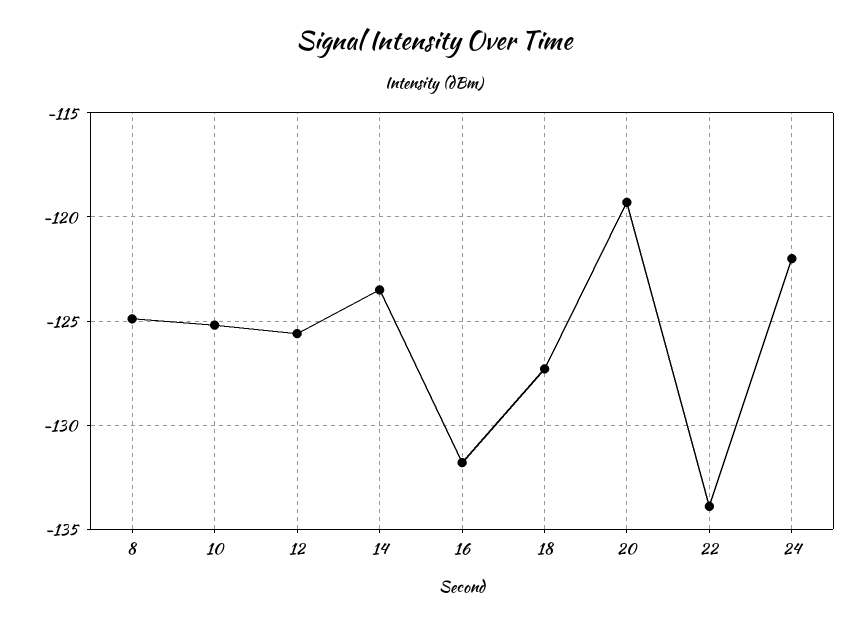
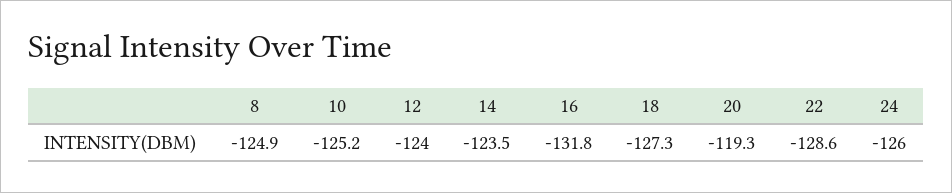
12: -125.5 -> -124
22: -134 -> -128.6
24: -122 -> -126

